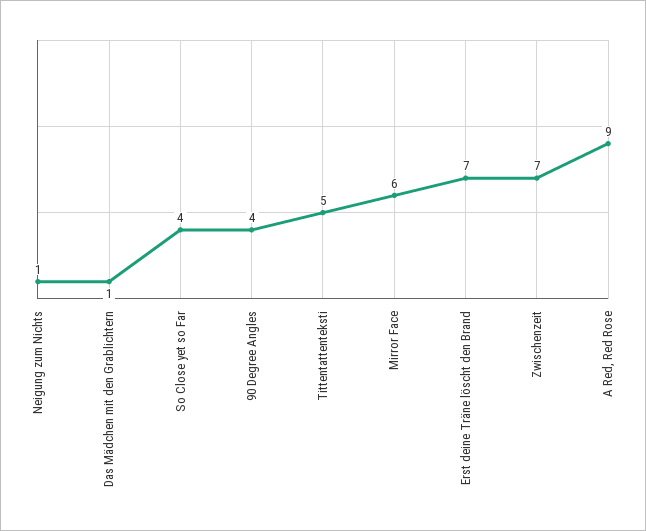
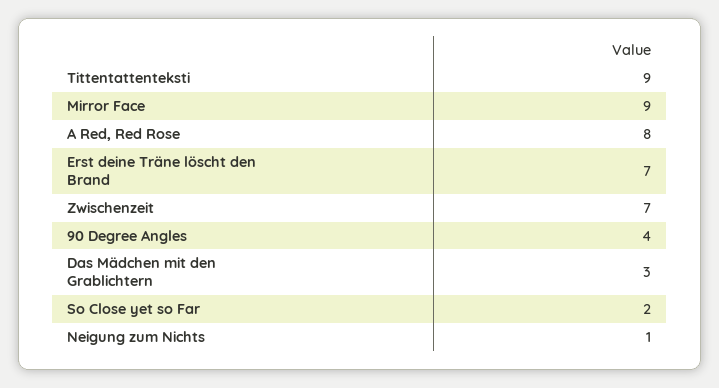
Das Mädchen mit den Grablichtern: 1 -> 3
So Close yet so Far: 4 -> 2
Tittentattenteksti: 5 -> 9
Mirror Face: 6 -> 9
A Red, Red Rose: 9 -> 8

